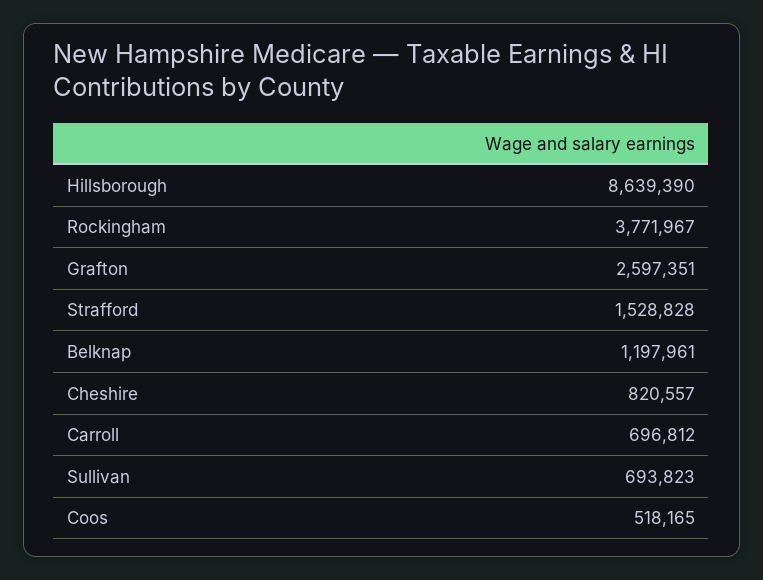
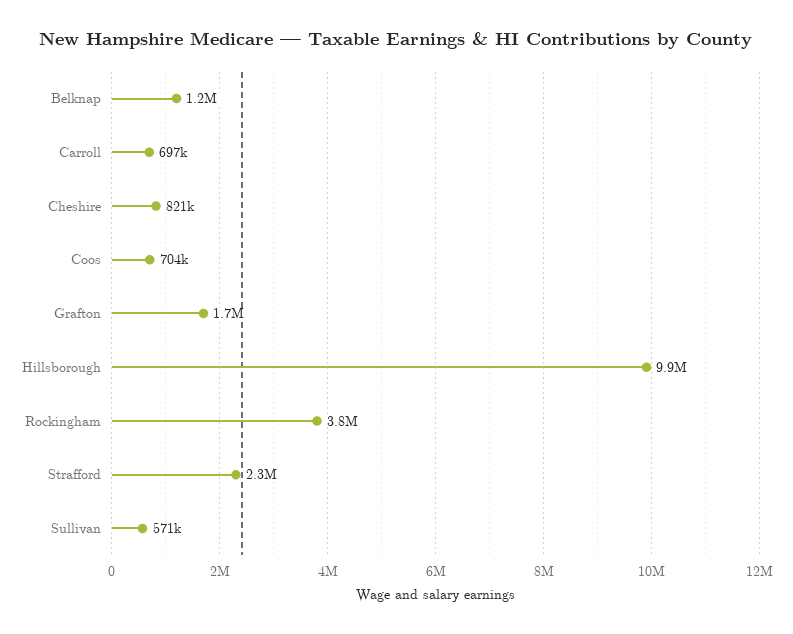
Hillsborough: 8639390 -> 9900000
Grafton: 2597351 -> 1700000
Strafford: 1528828 -> 2300000
Sullivan: 693823 -> 571000
Coos: 518165 -> 704000

